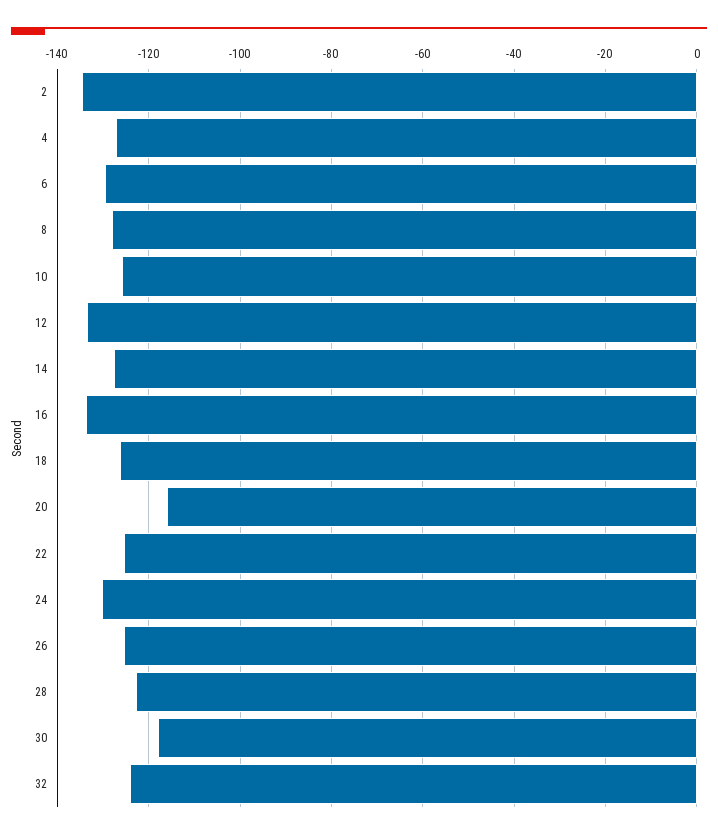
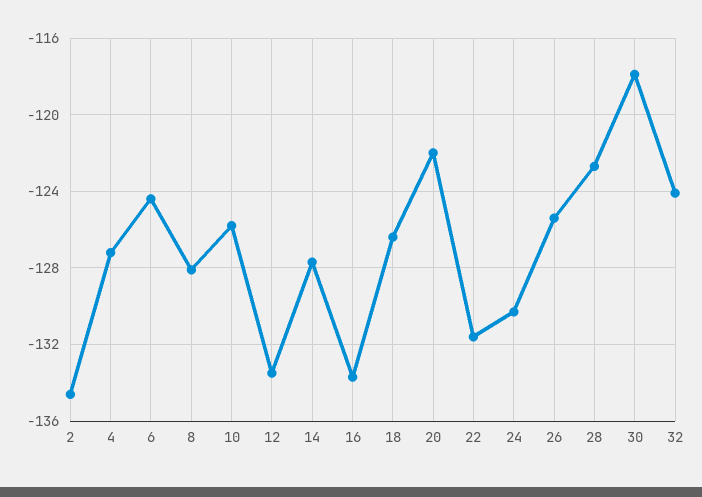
6: -130 -> -124.5
20: -116 -> -122
22: -126 -> -131.5

